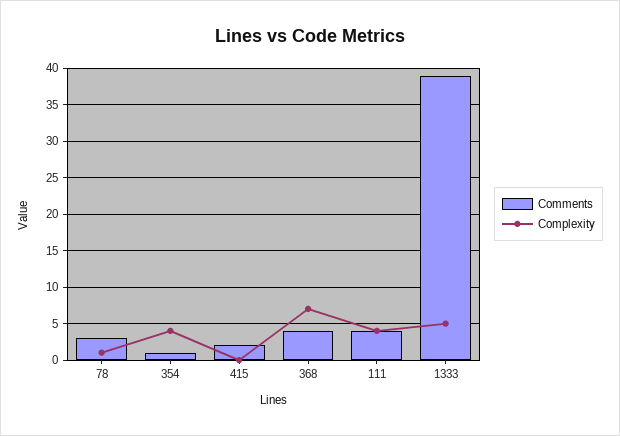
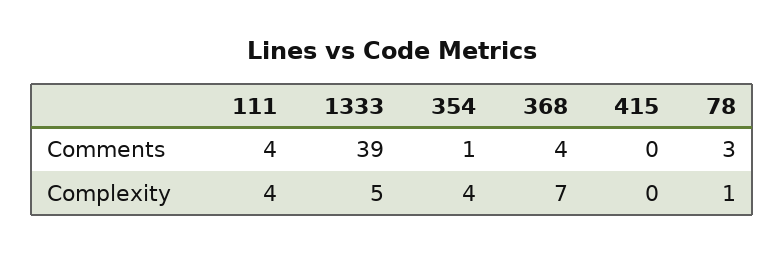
Comments, 415: 2 -> 0

